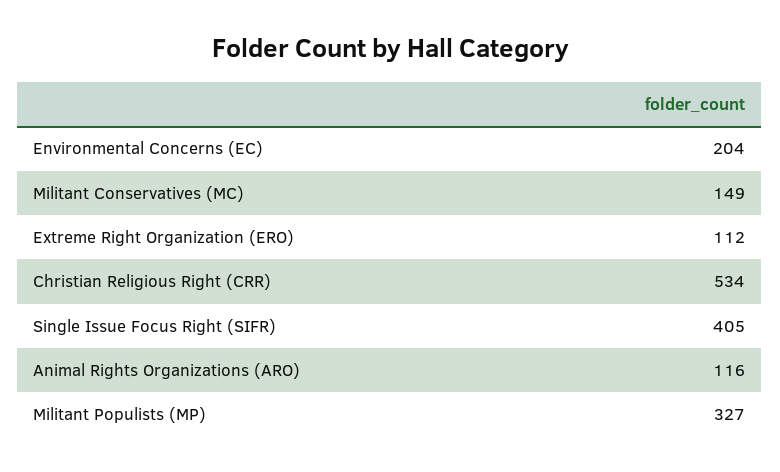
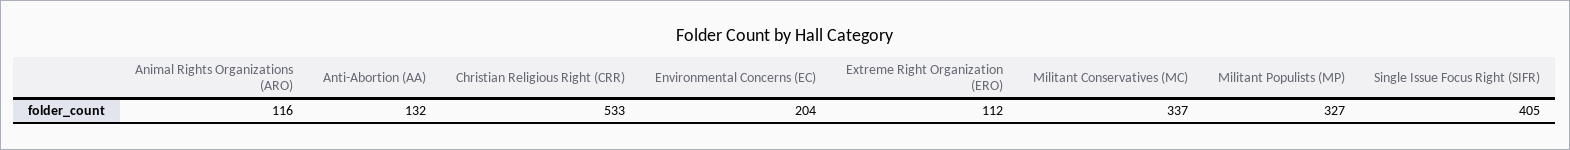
Militant Conservatives (MC): 149 -> 337
Christian Religious Right (CRR): 534 -> 533
Anti-Abortion (AA): none -> 132

